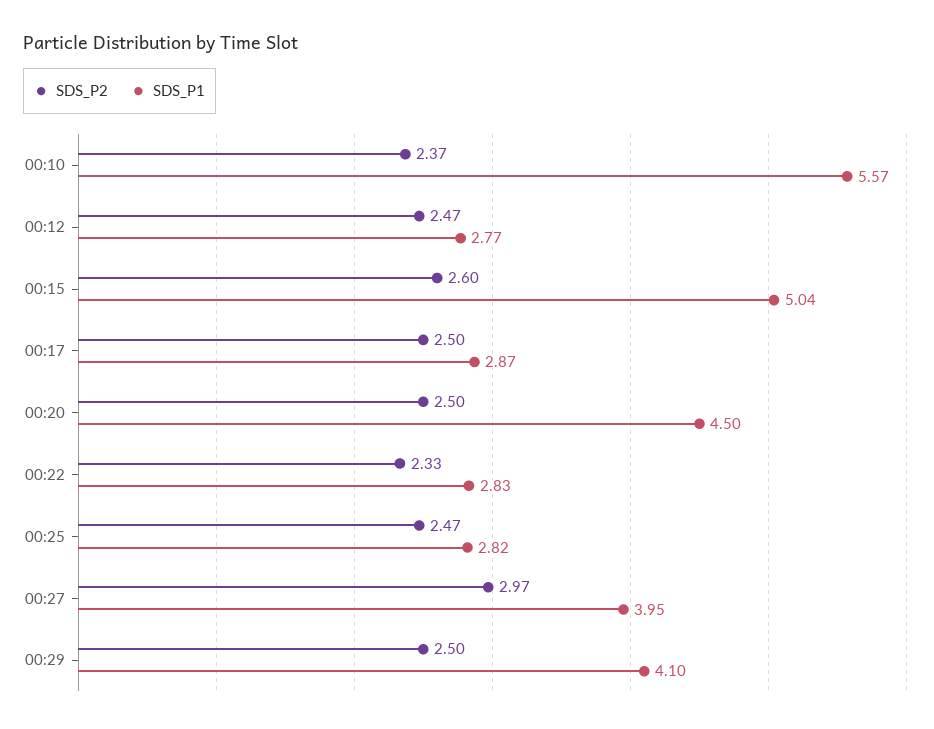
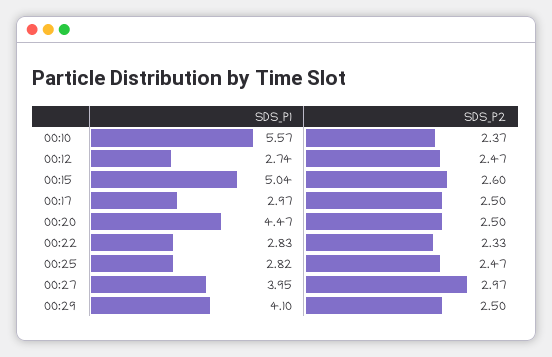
SDS_P1, 00:12: 2.77 -> 2.74
SDS_P1, 00:17: 2.87 -> 2.97
SDS_P1, 00:20: 4.5 -> 4.47

